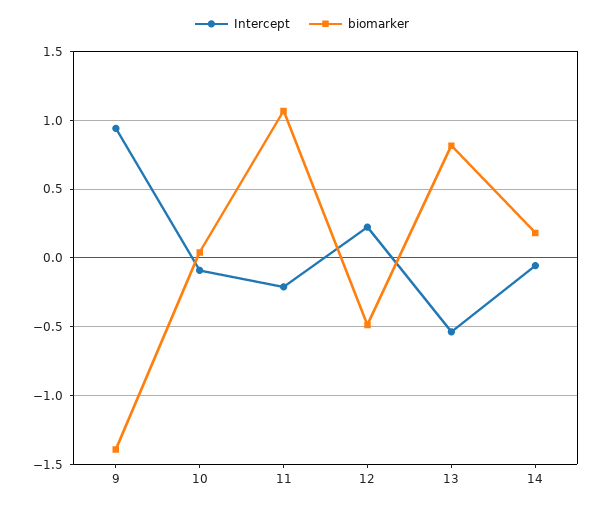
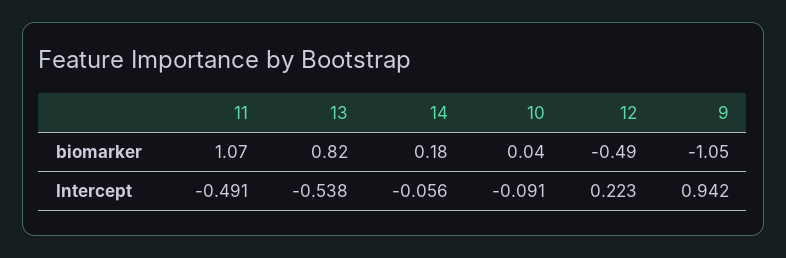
biomarker, 9: -1.4 -> -1.05
Intercept, 11: -0.2 -> -0.491

